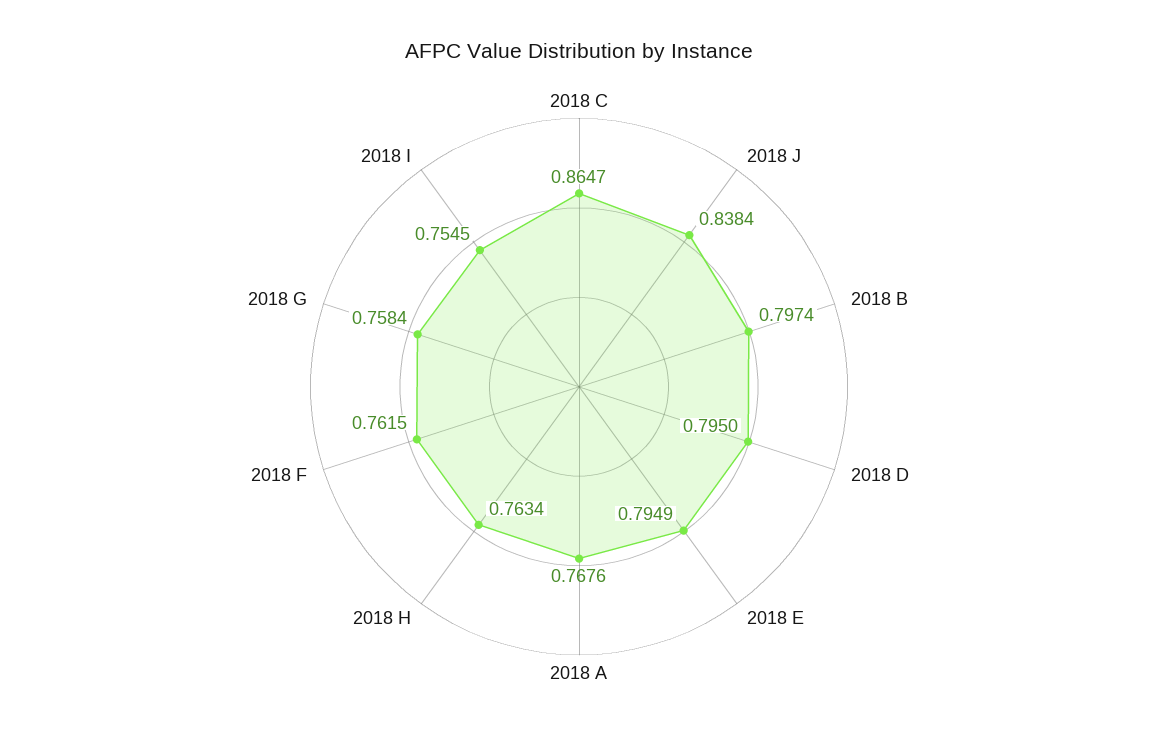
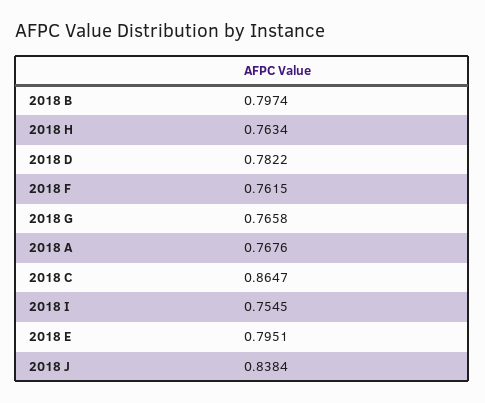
2018 D: 0.795 -> 0.7822
2018 E: 0.7949 -> 0.7951
2018 G: 0.7584 -> 0.7658

